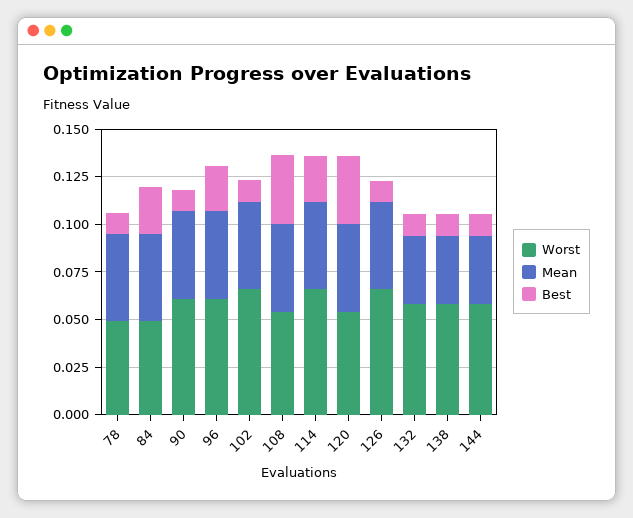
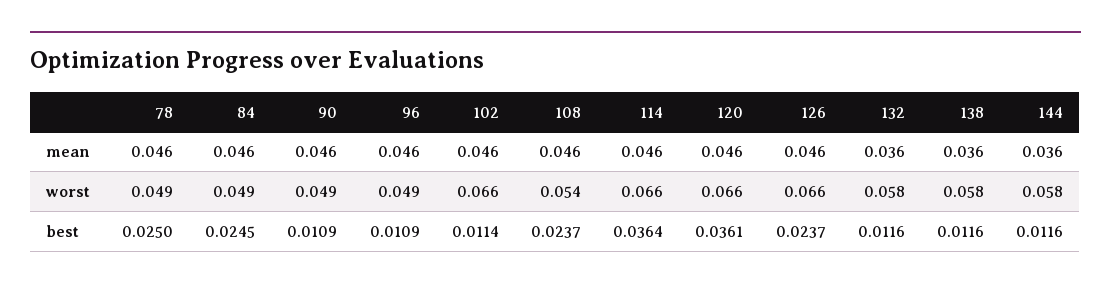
Best, 78: 0.01 -> 0.025
Worst, 90: 0.06 -> 0.049
Worst, 96: 0.06 -> 0.049
Best, 96: 0.025 -> 0.0109
Best, 108: 0.035 -> 0.0237
Best, 114: 0.025 -> 0.0364
Worst, 120: 0.055 -> 0.066
Best, 126: 0.01 -> 0.0237

